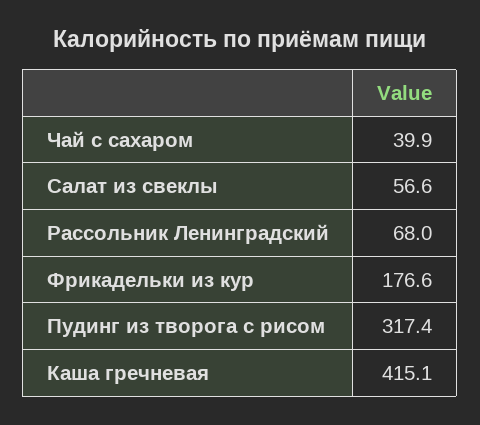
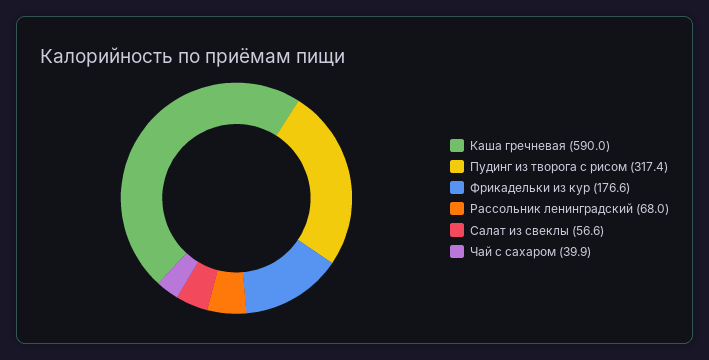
Каша гречневая: 415.1 -> 590

